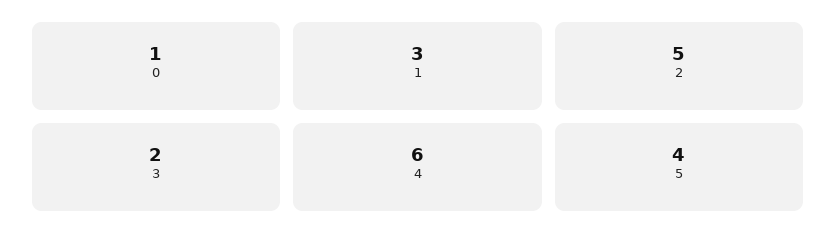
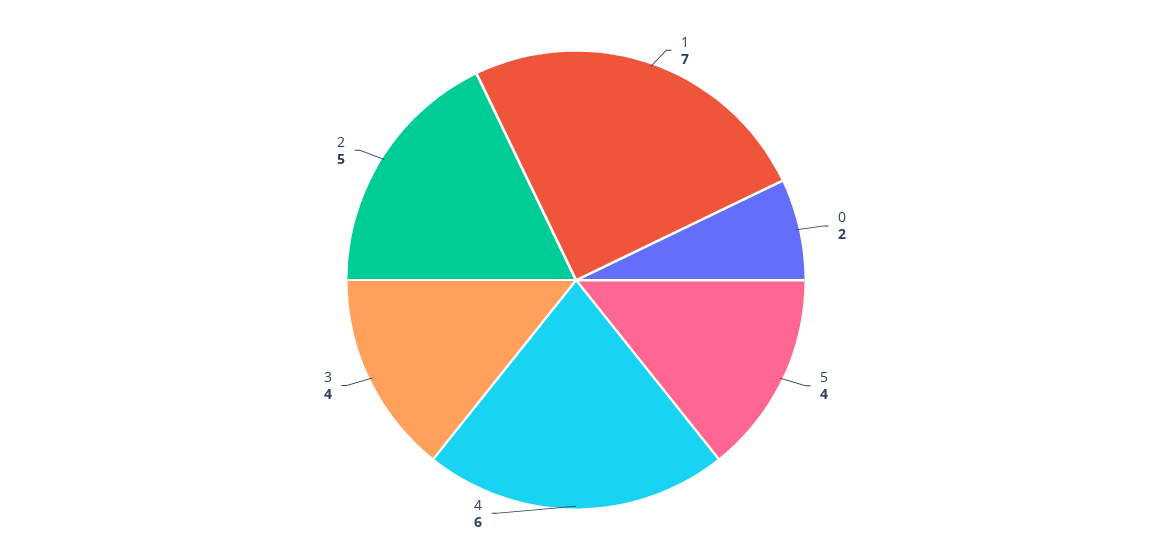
0: 1 -> 2
1: 3 -> 7
3: 2 -> 4

